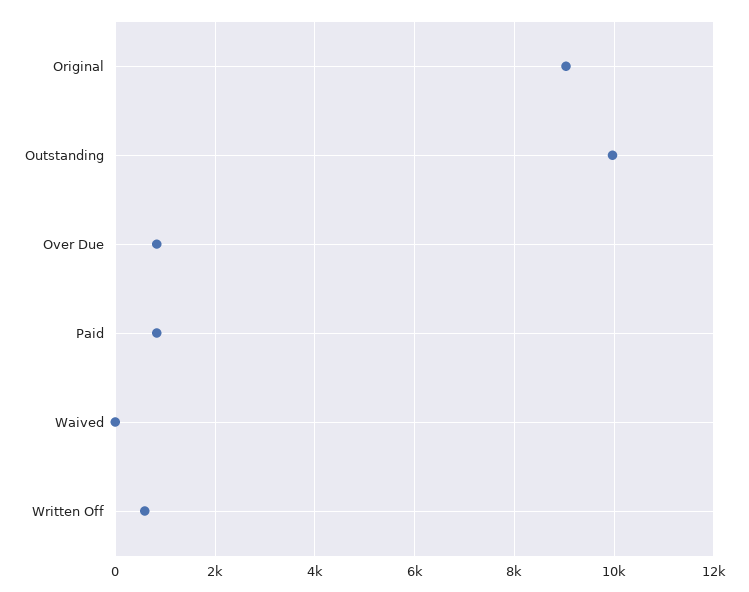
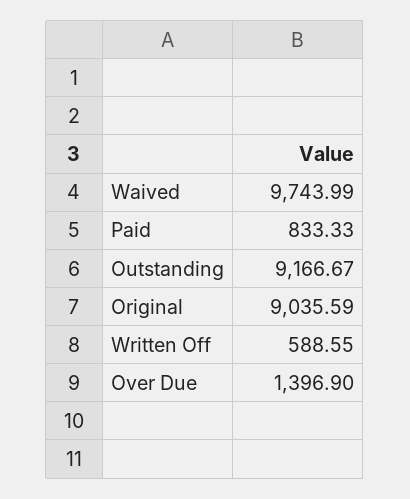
Outstanding: 10000 -> 9166.67
Over Due: 800 -> 1396.9
Waived: 0 -> 9743.99

